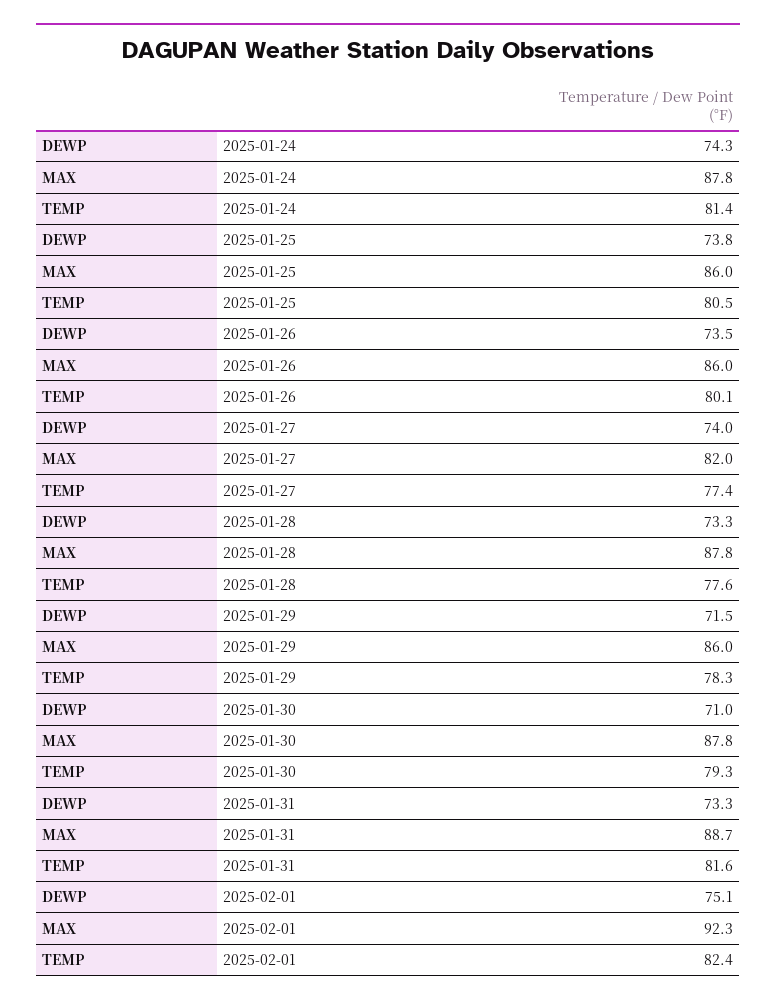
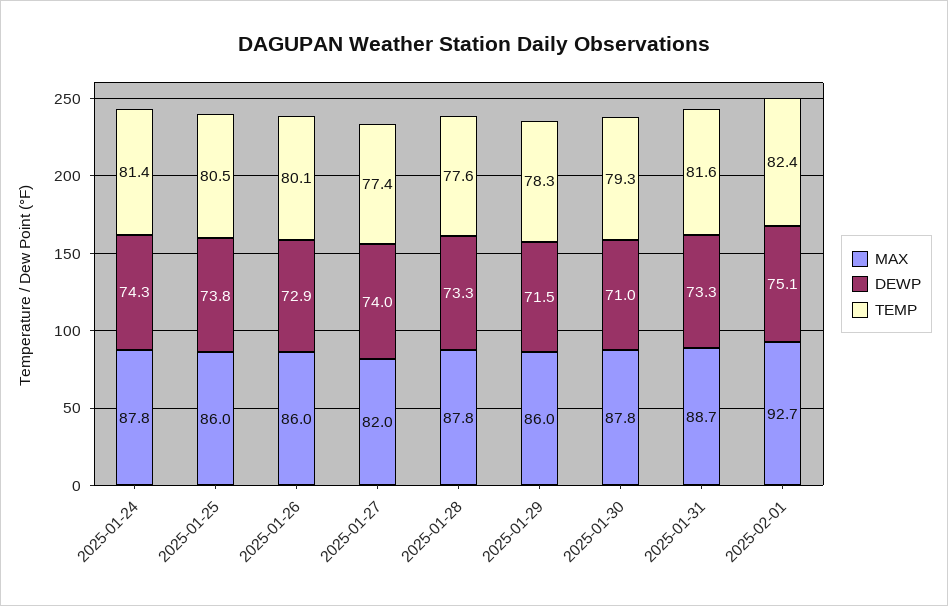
DEWP, 2025-01-26: 73.5 -> 72.9
MAX, 2025-02-01: 92.3 -> 92.7

